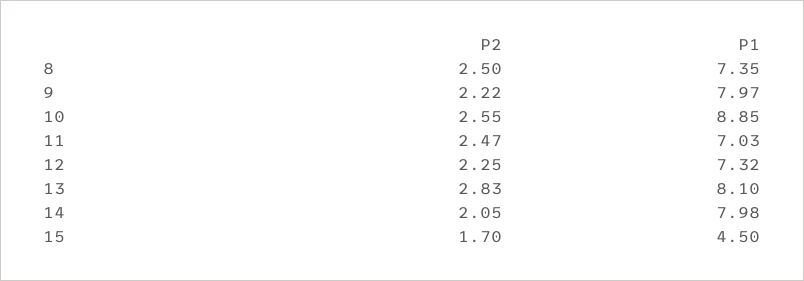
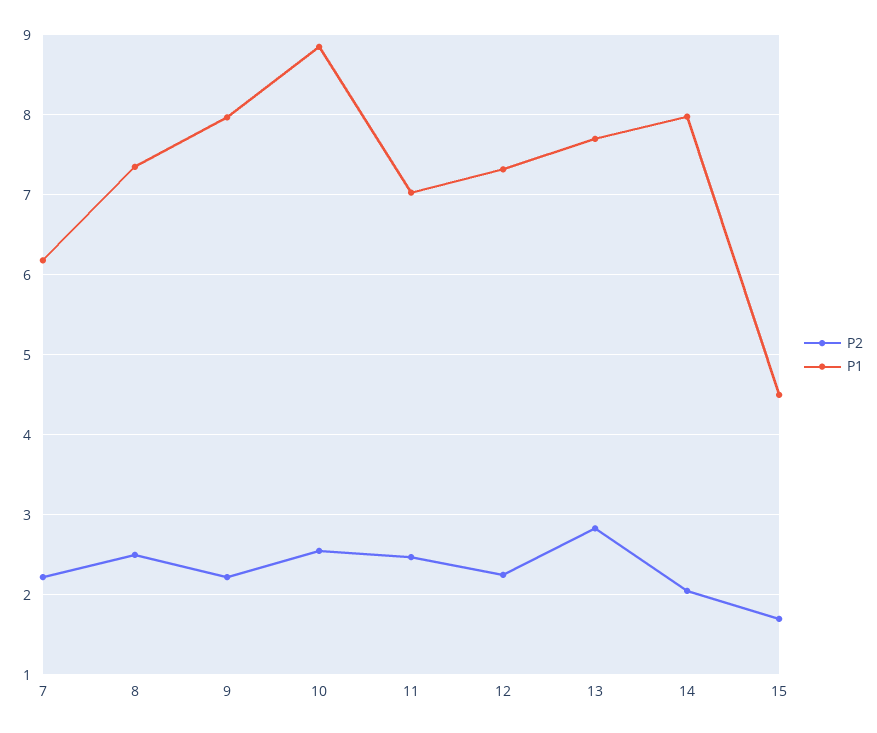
P1, 13: 8.1 -> 7.7
P2, 7: none -> 2.2
P1, 7: none -> 6.2

